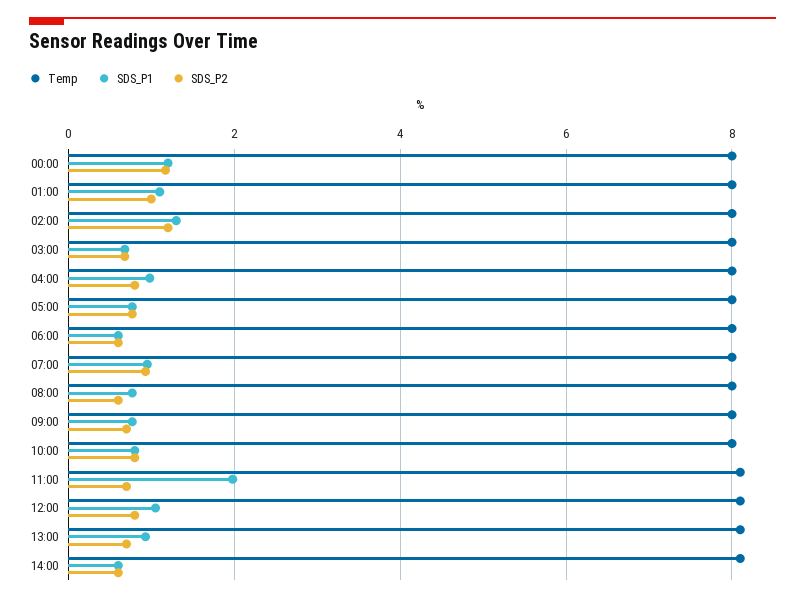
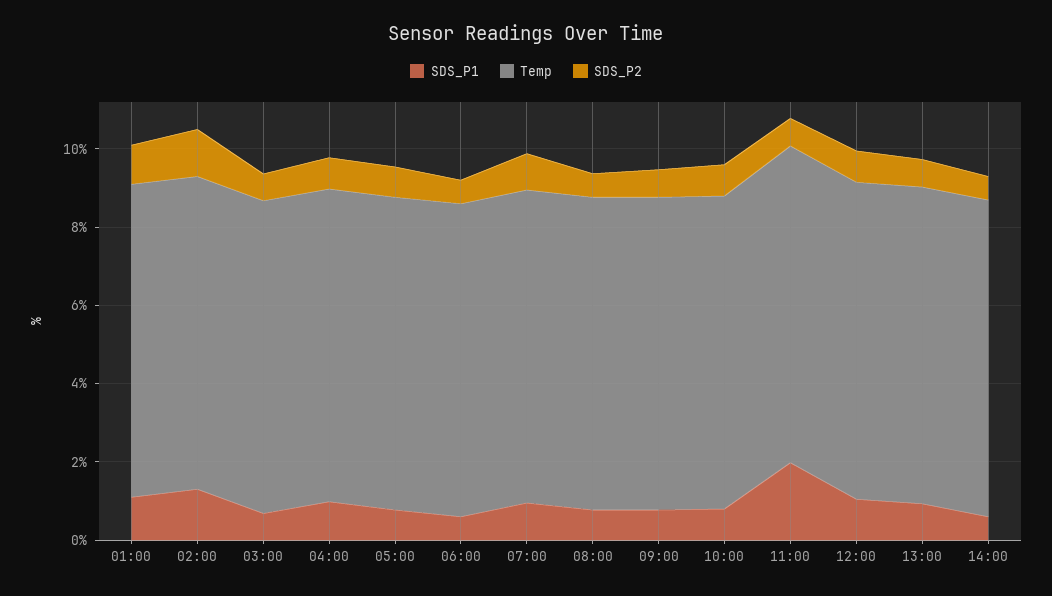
Temp, 00:00: 8 -> none
SDS_P1, 00:00: 1.2 -> none
SDS_P2, 00:00: 1.2 -> none

